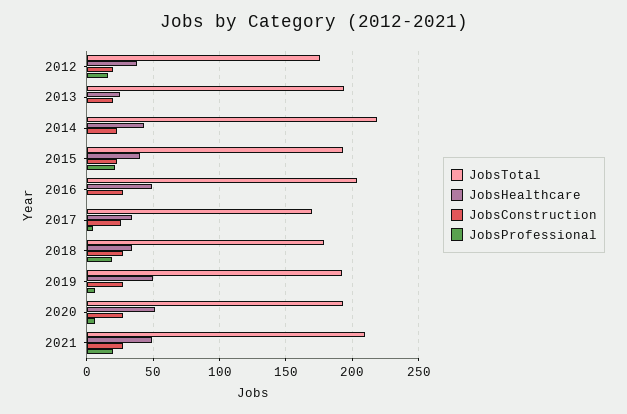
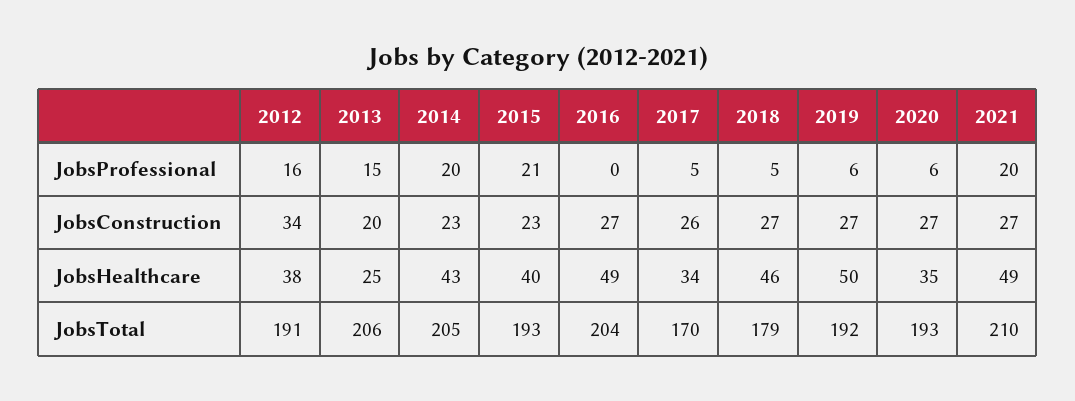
JobsTotal, 2012: 175 -> 191
JobsConstruction, 2012: 20 -> 34
JobsTotal, 2013: 195 -> 206
JobsProfessional, 2013: 0 -> 15
JobsTotal, 2014: 220 -> 205
JobsProfessional, 2014: 0 -> 20
JobsHealthcare, 2018: 35 -> 46
JobsProfessional, 2018: 20 -> 5
JobsHealthcare, 2020: 50 -> 35

